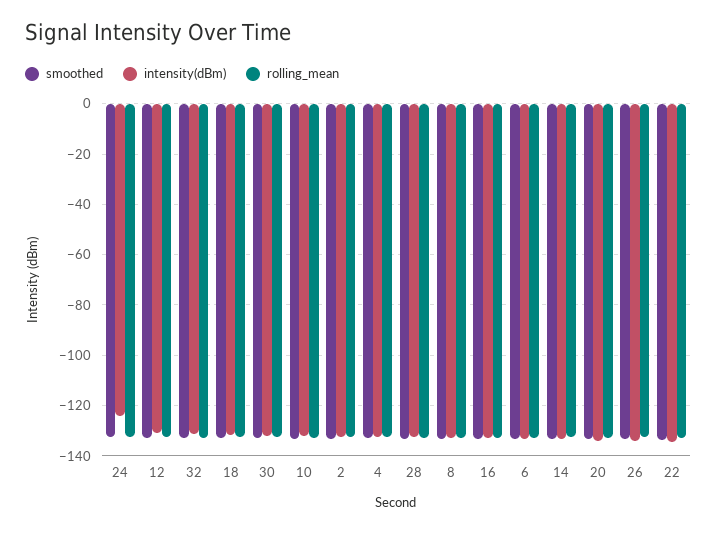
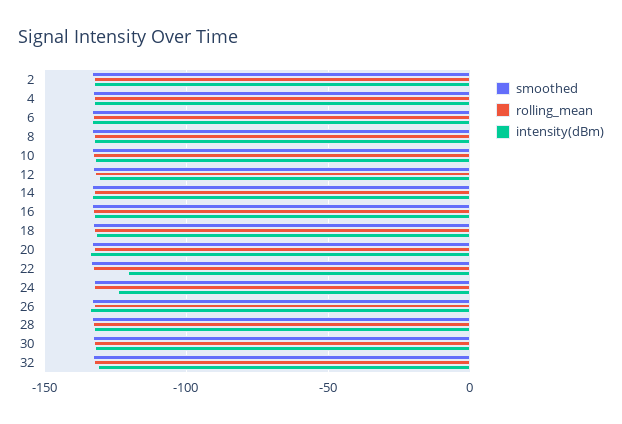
intensity(dBm), 22: -135 -> -120

